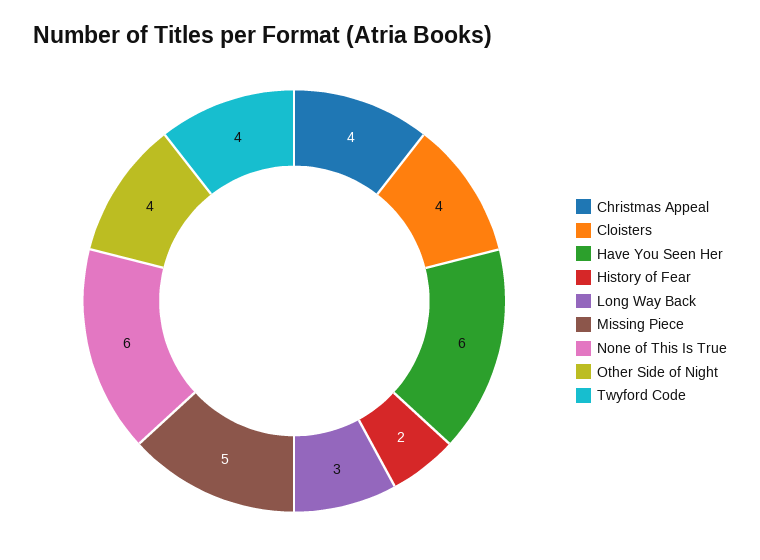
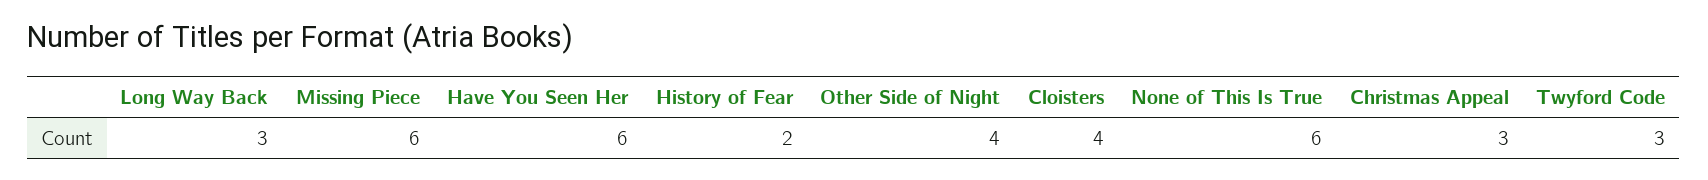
Christmas Appeal: 4 -> 3
Missing Piece: 5 -> 6
Twyford Code: 4 -> 3

